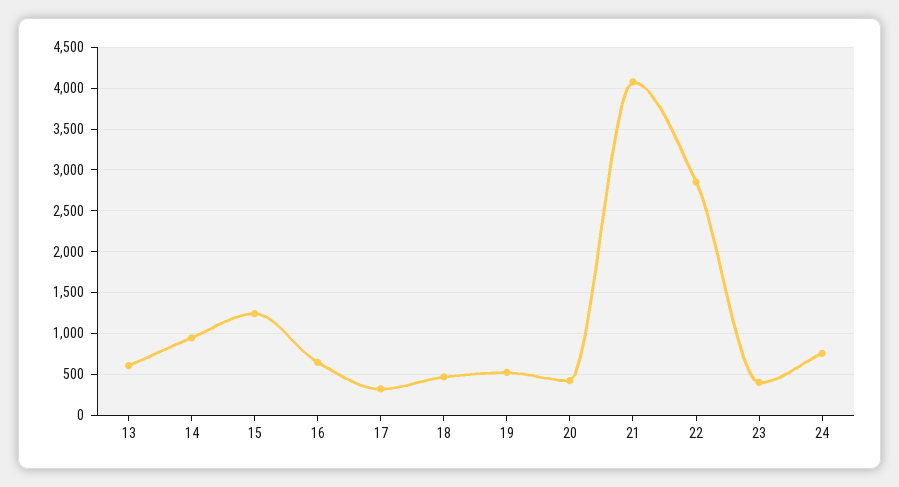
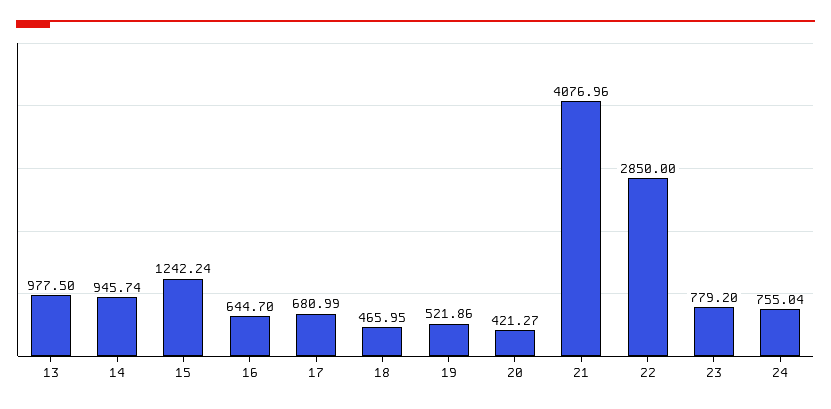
13: 600 -> 977.5
17: 300 -> 680.99
23: 400 -> 779.2

